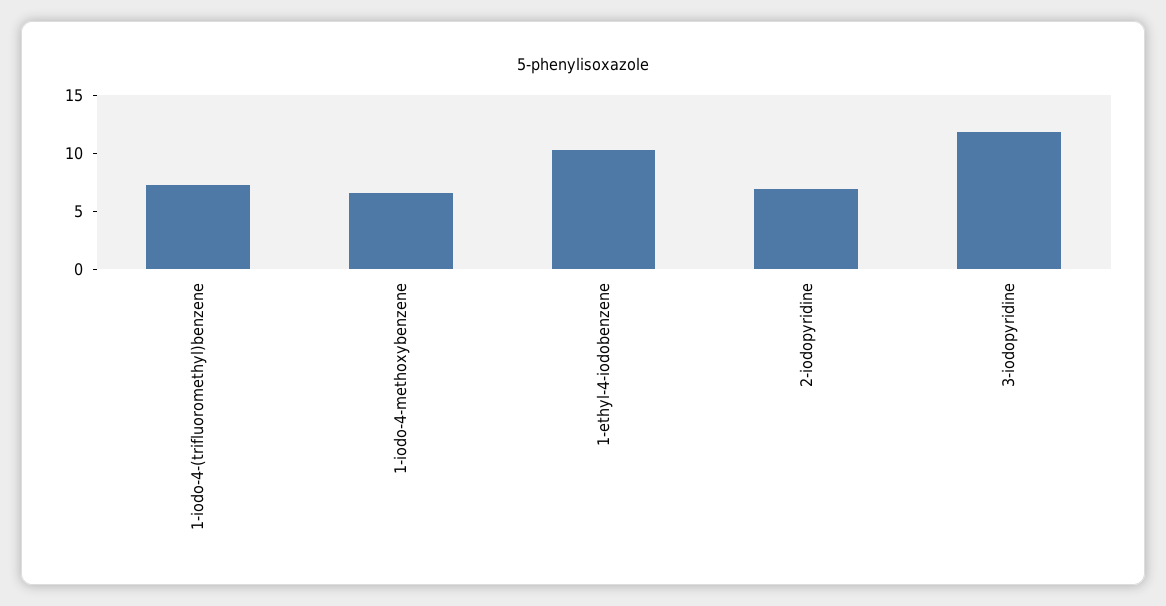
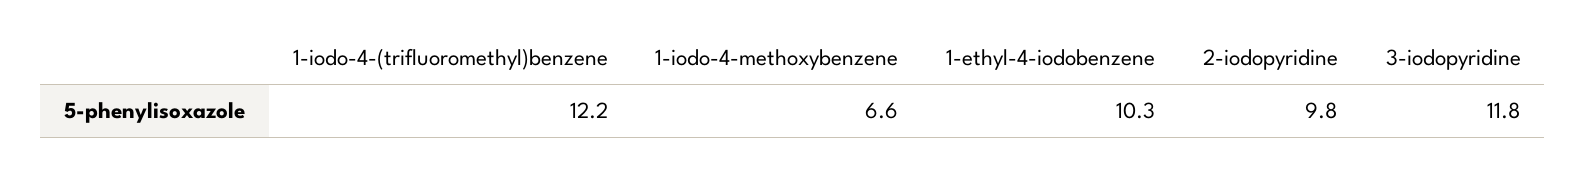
1-iodo-4-(trifluoromethyl)benzene: 7 -> 12.2
2-iodopyridine: 7 -> 9.8

